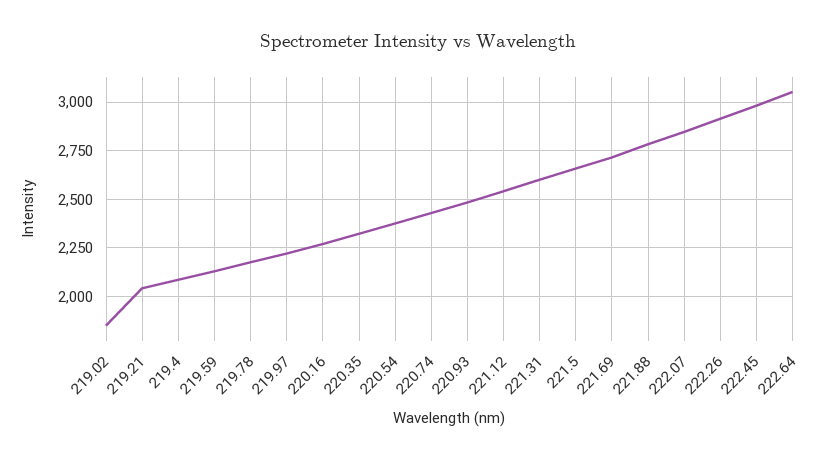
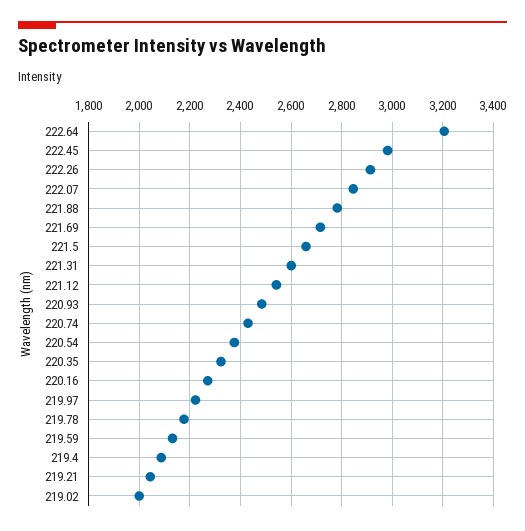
219.02: 1850 -> 2000
222.64: 3050 -> 3200

